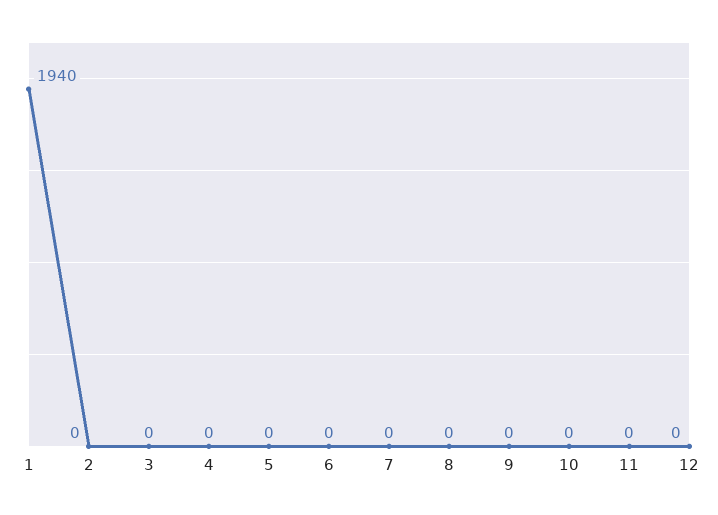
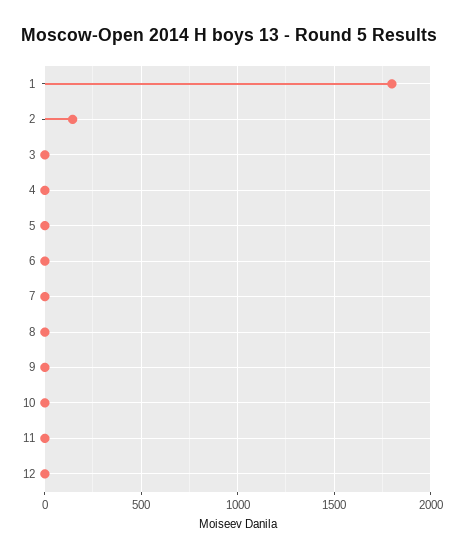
1: 1940 -> 1800
2: 0 -> 150

